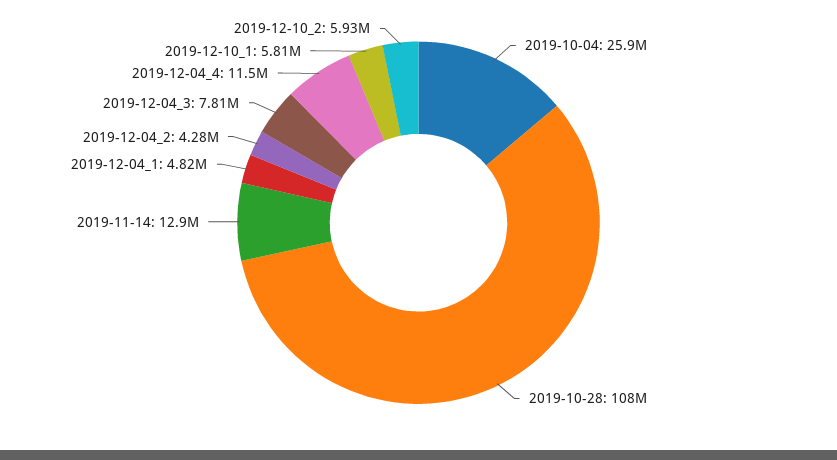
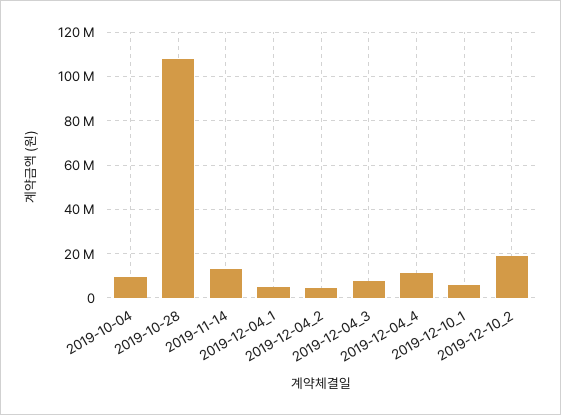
2019-10-04: 25900000 -> 10000000
2019-12-10_2: 5930000 -> 20000000

